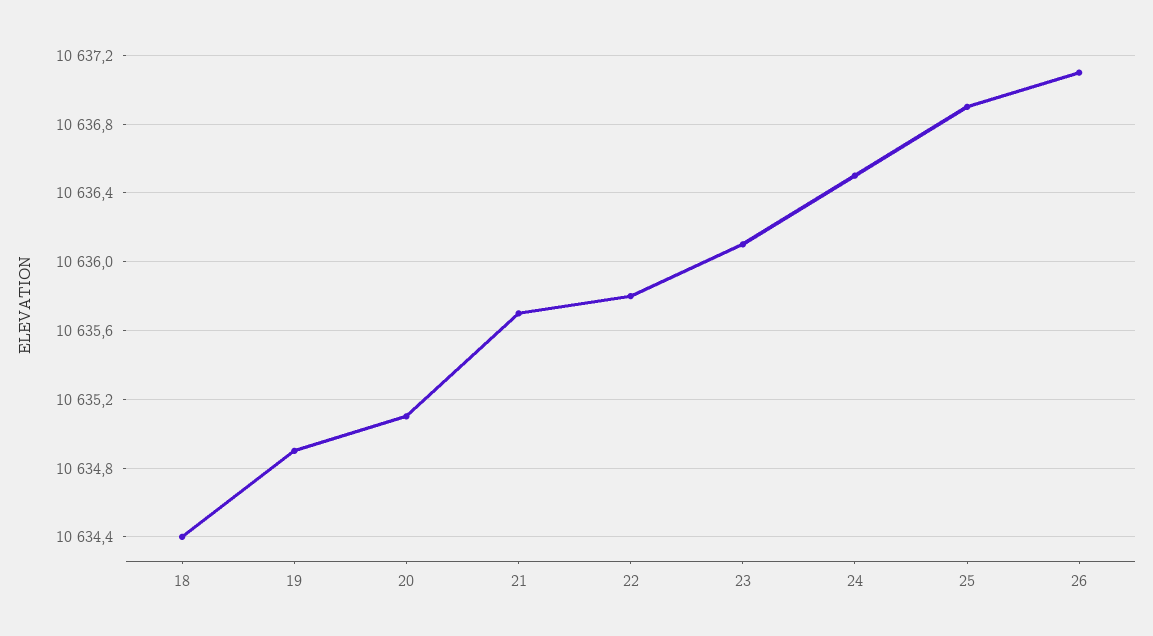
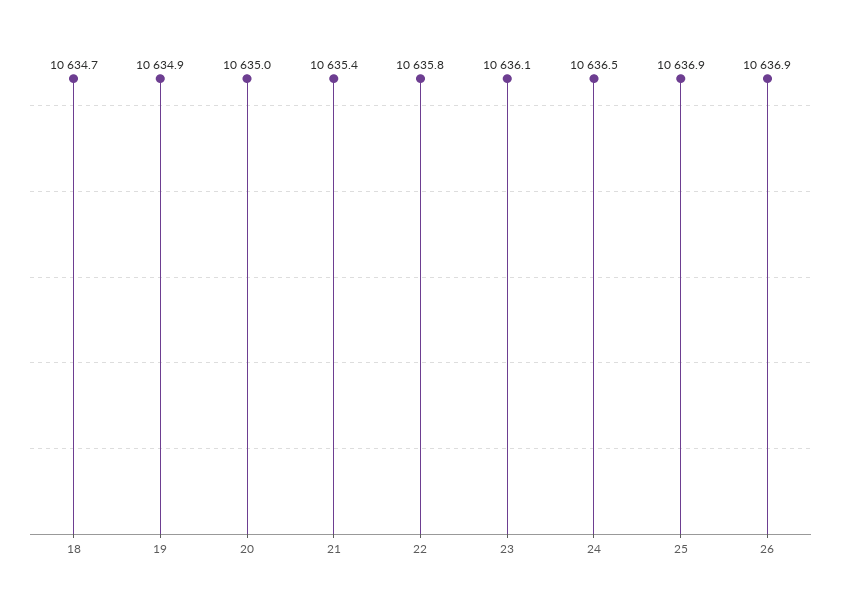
18: 10634.4 -> 10634.7
20: 10635.1 -> 10635
21: 10635.7 -> 10635.4
26: 10637.1 -> 10636.9

